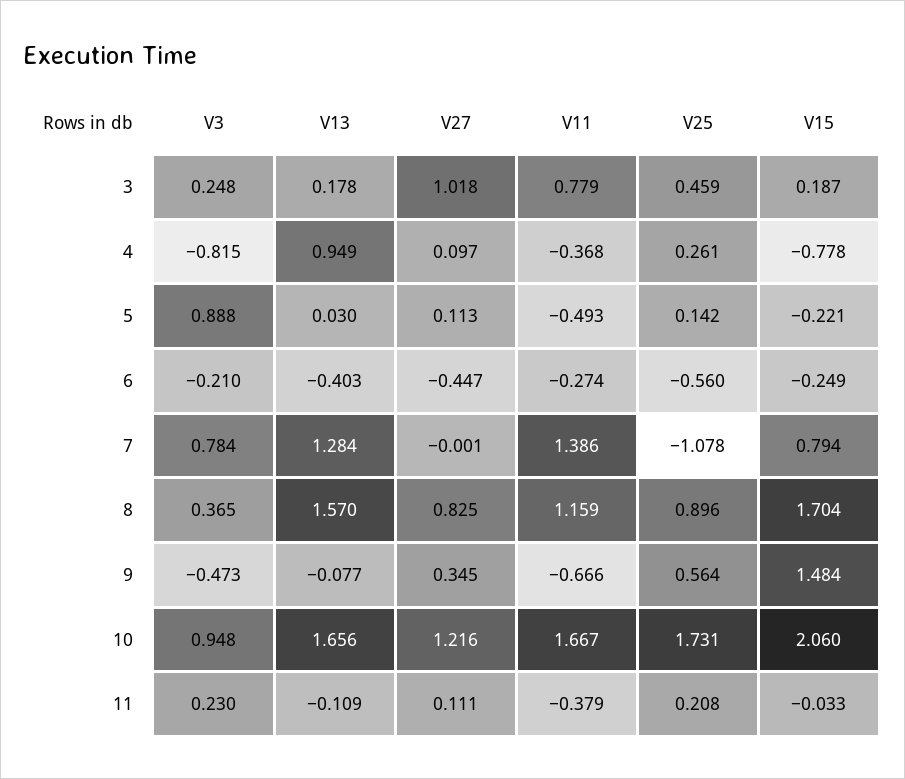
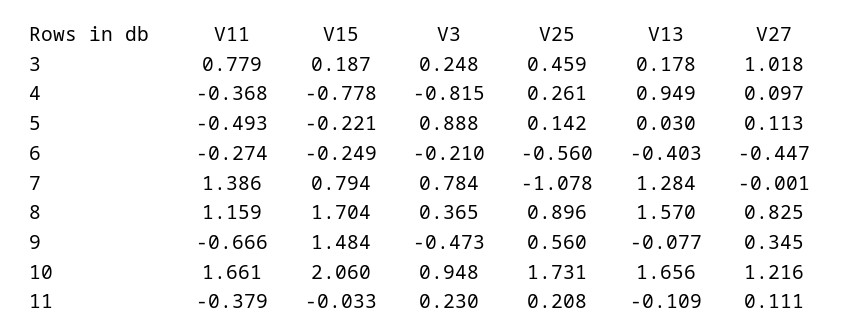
V25, 9: 0.564 -> 0.56
V11, 10: 1.667 -> 1.661

